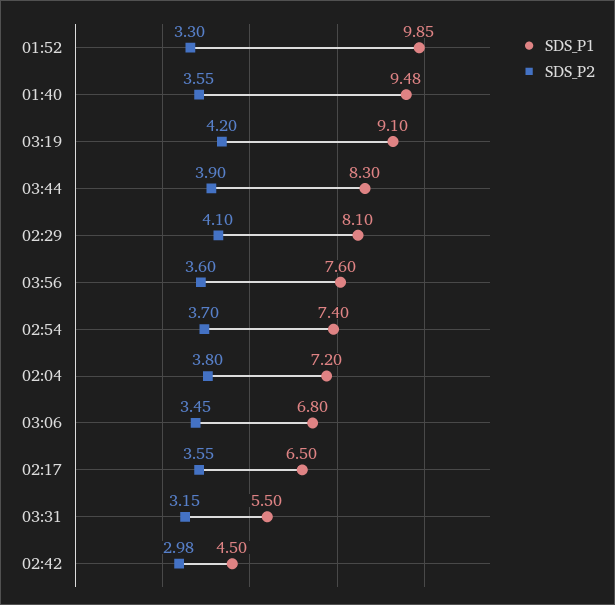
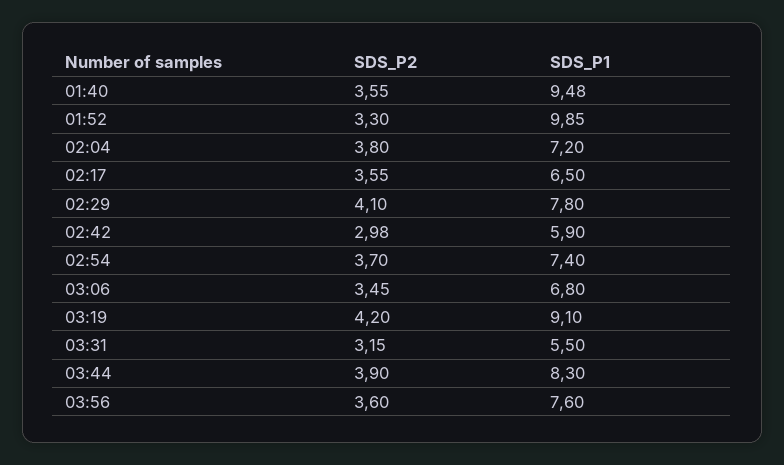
SDS_P1, 02:29: 8.1 -> 7.8
SDS_P1, 02:42: 4.5 -> 5.9

